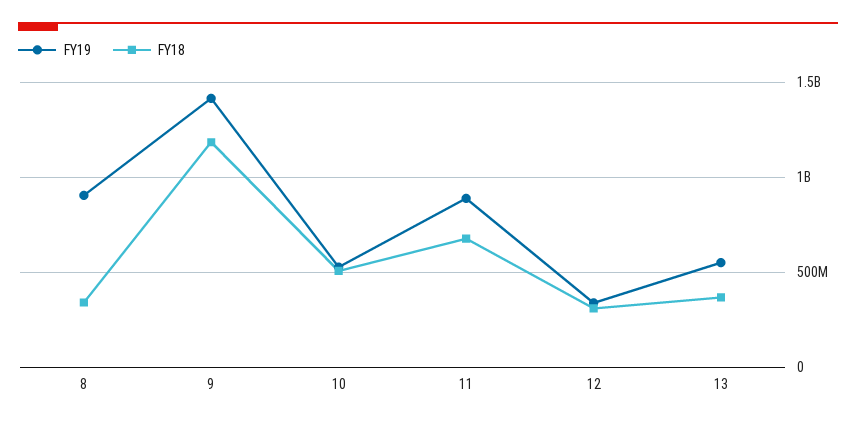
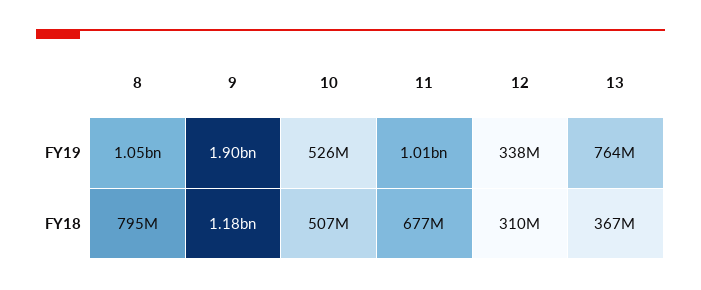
FY19, 8: 900000000 -> 1050000000
FY18, 8: 350000000 -> 795000000
FY19, 9: 1400000000 -> 1900000000
FY19, 11: 900000000 -> 1010000000
FY19, 13: 550000000 -> 764000000

